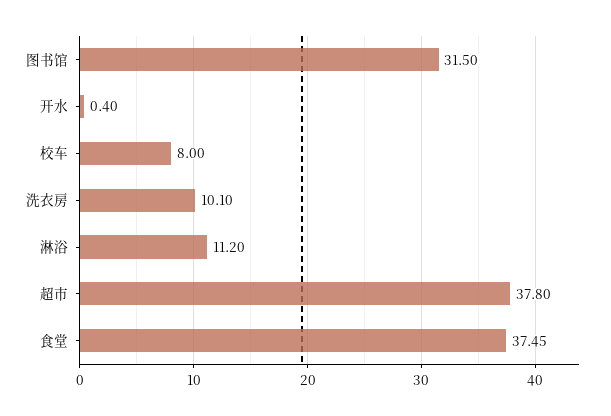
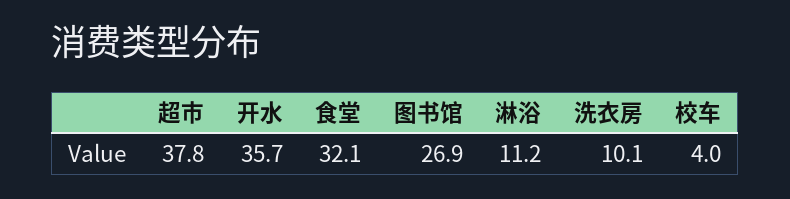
图书馆: 31.5 -> 26.9
开水: 0.4 -> 35.7
校车: 8 -> 4
食堂: 37.45 -> 32.1

